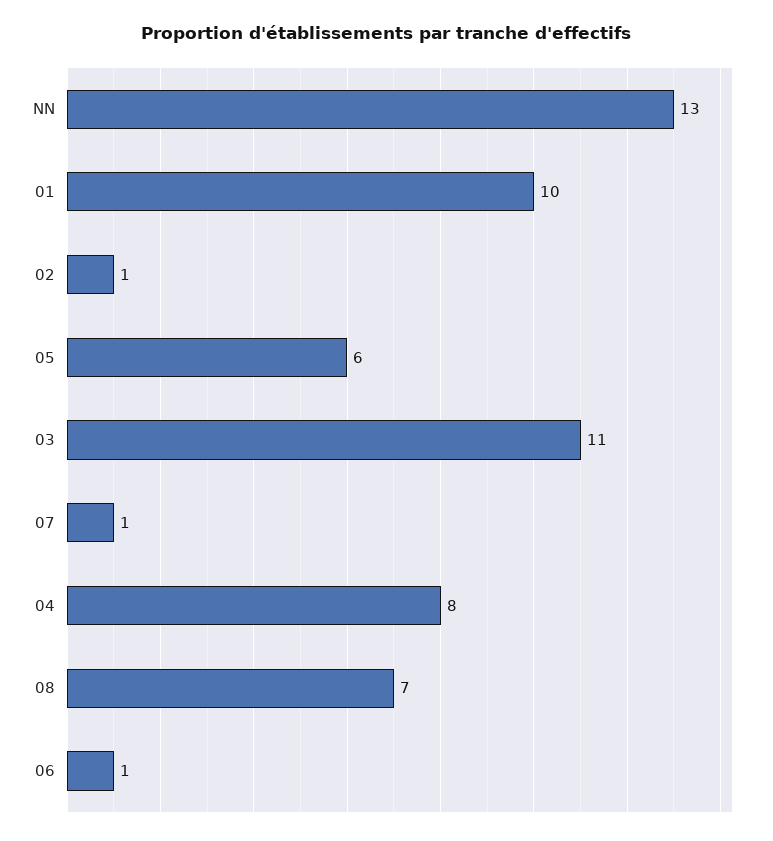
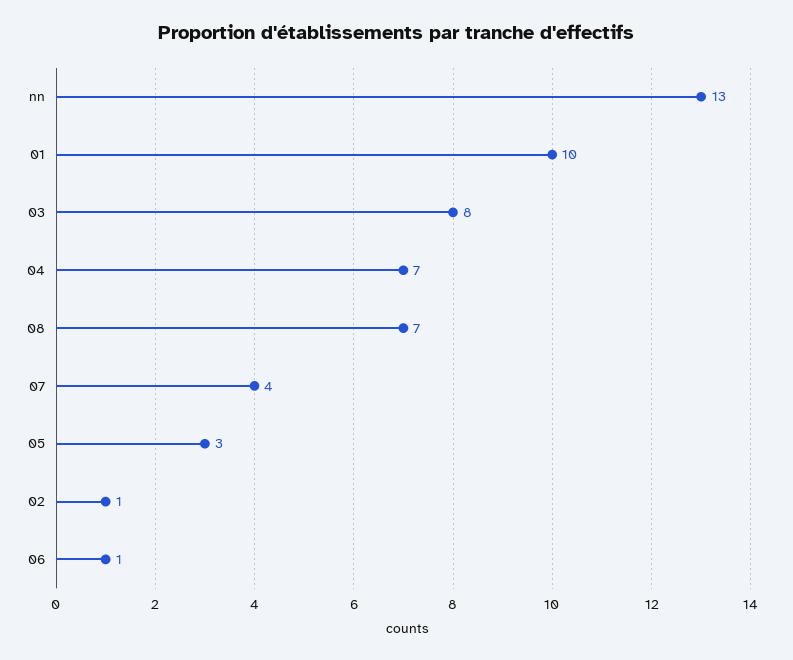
05: 6 -> 3
03: 11 -> 8
07: 1 -> 4
04: 8 -> 7

